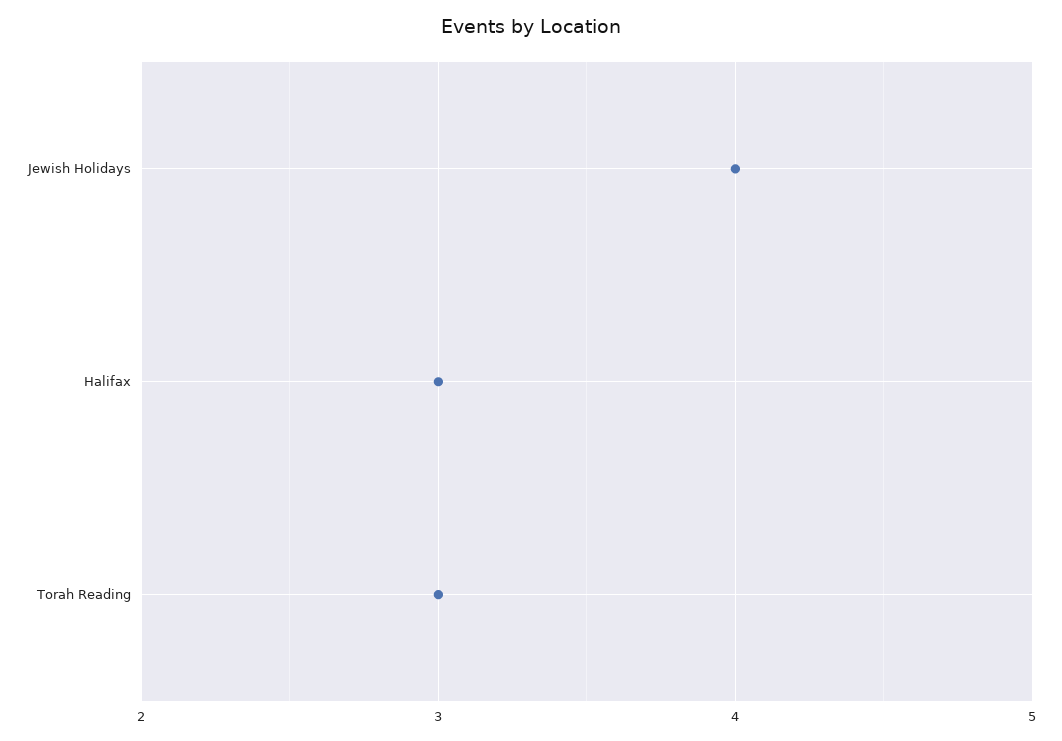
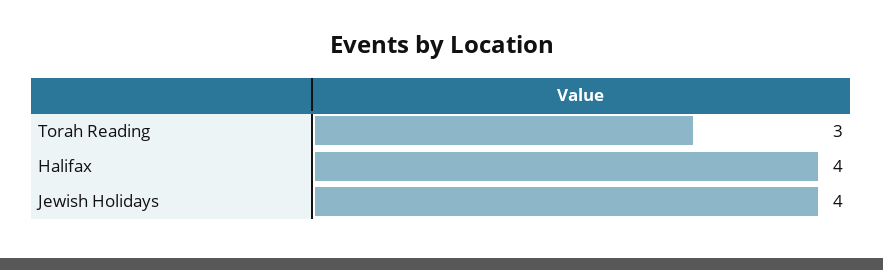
Halifax: 3 -> 4

